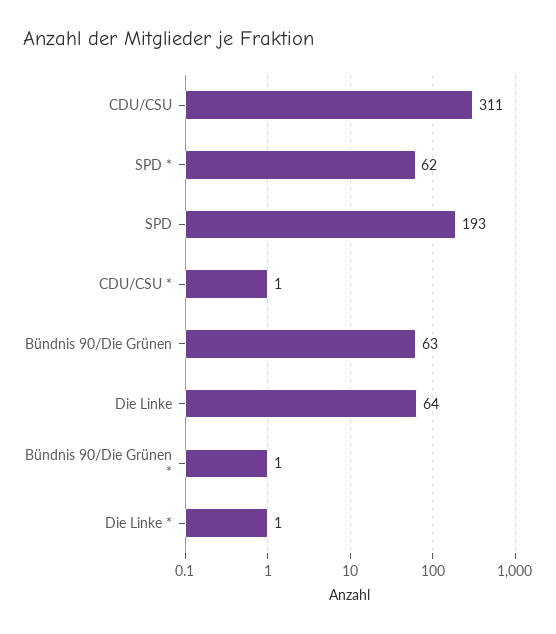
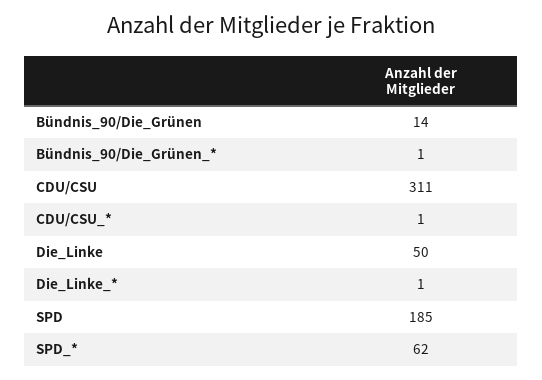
SPD: 193 -> 185
Bündnis 90/Die Grünen: 63 -> 14
Die Linke: 64 -> 50

